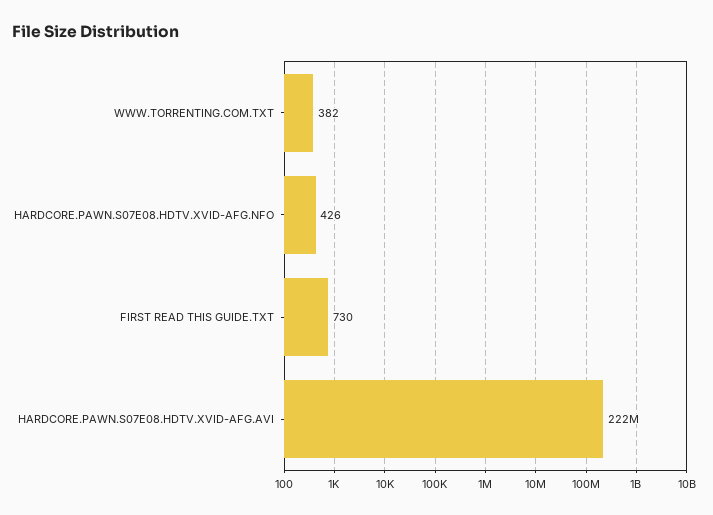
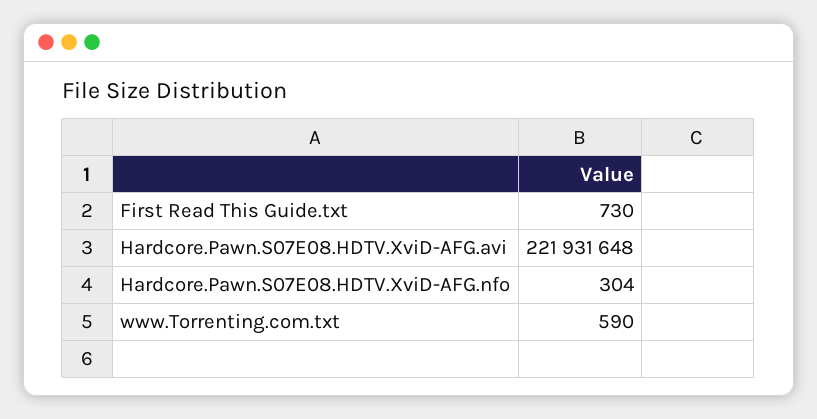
WWW.TORRENTING.COM.TXT: 382 -> 590
HARDCORE.PAWN.S07E08.HDTV.XVID-AFG.NFO: 426 -> 304

